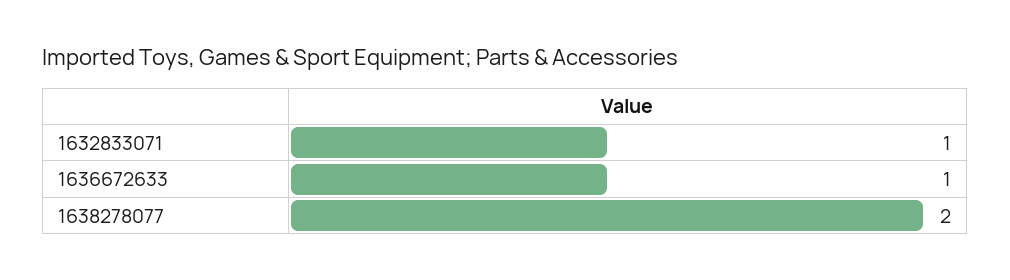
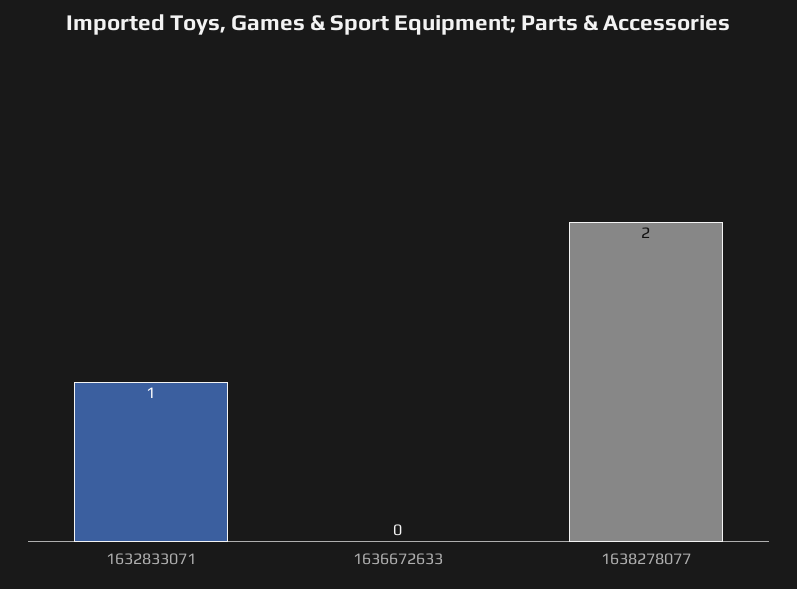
1636672633: 1 -> 0

